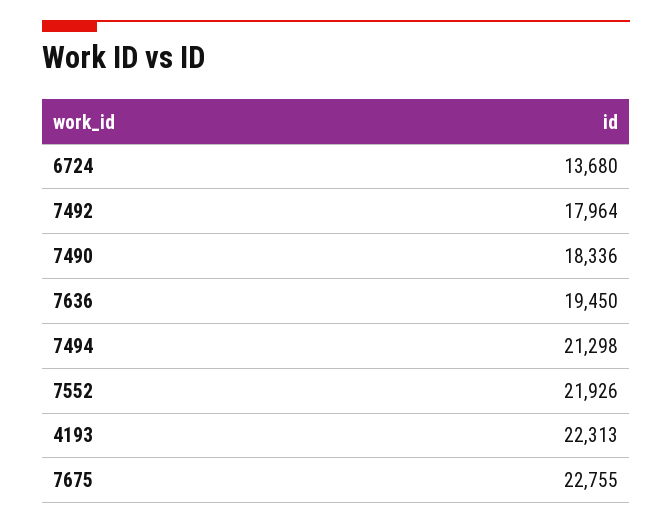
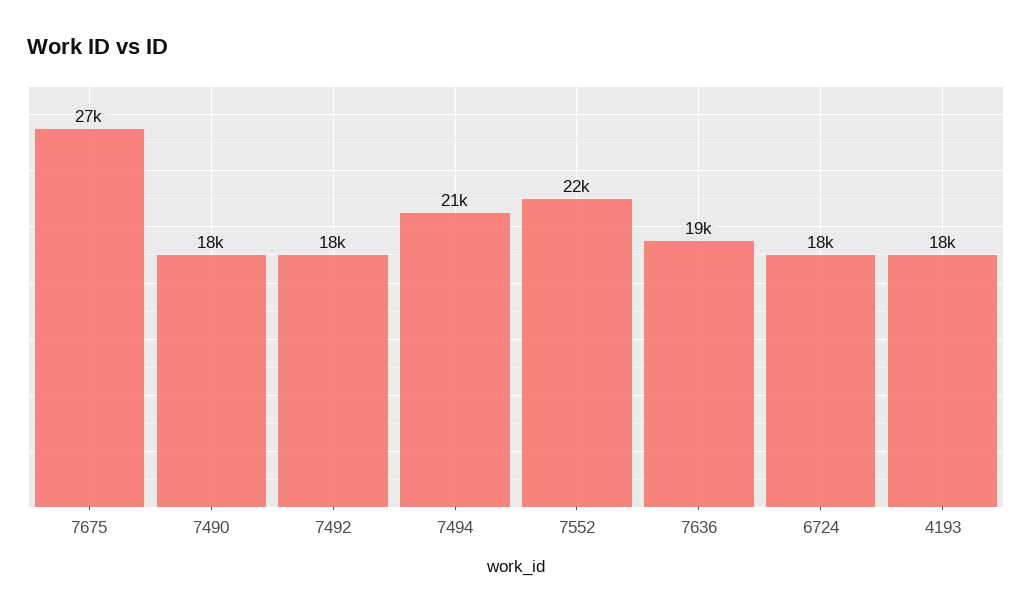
6724: 13680 -> 18000
4193: 22313 -> 18000
7675: 22755 -> 27000

